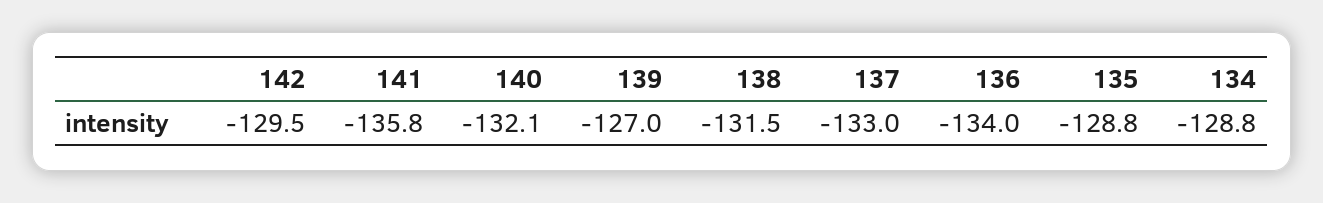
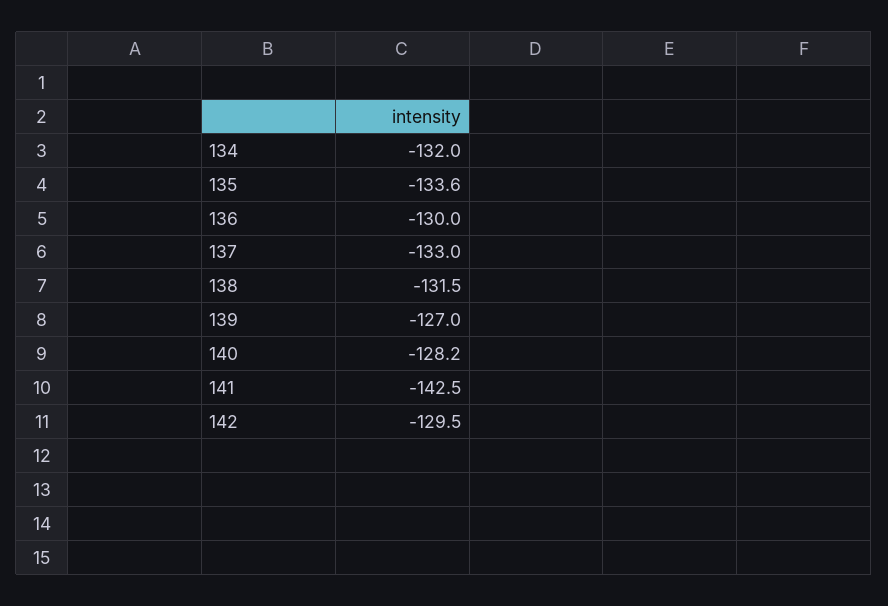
141: -135.8 -> -142.5
140: -132.1 -> -128.2
136: -134 -> -130
135: -128.8 -> -133.6
134: -128.8 -> -132

